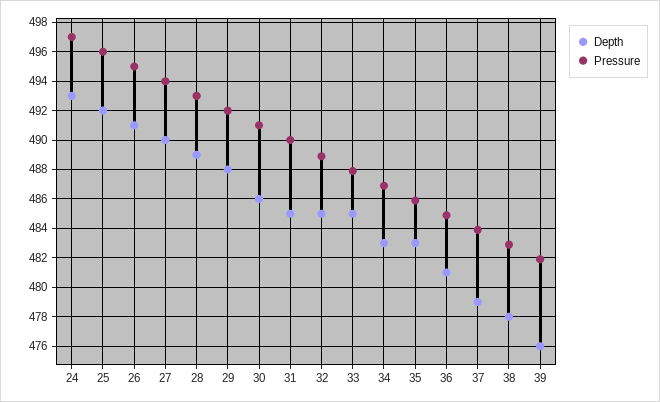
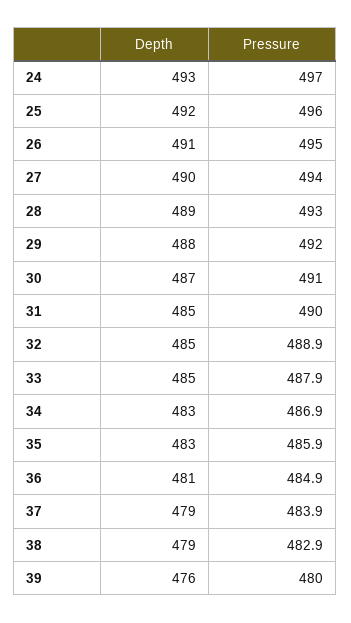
Depth, 30: 486 -> 487
Depth, 38: 478 -> 479
Pressure, 39: 482 -> 480

